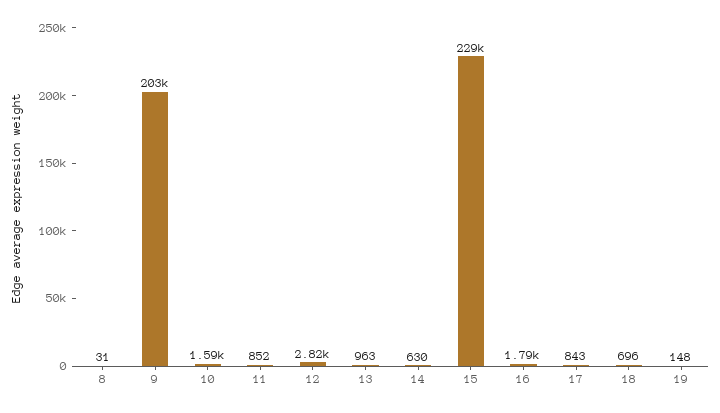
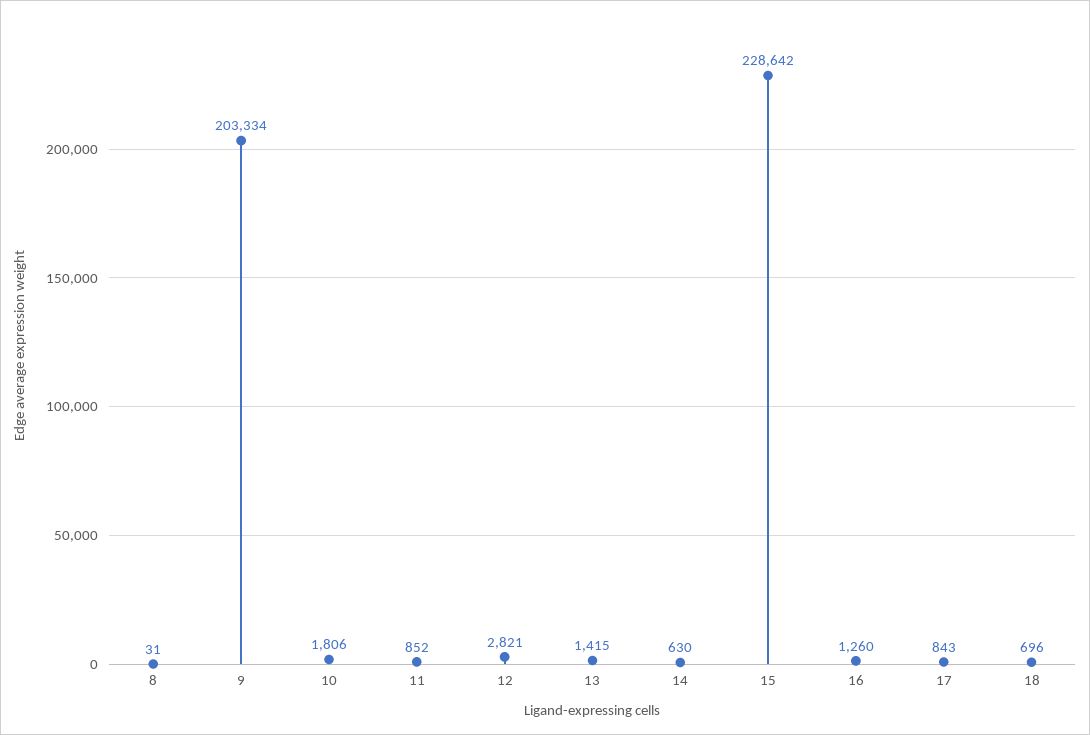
10: 1590 -> 1806
13: 963 -> 1415
16: 1790 -> 1260
19: 148 -> none

